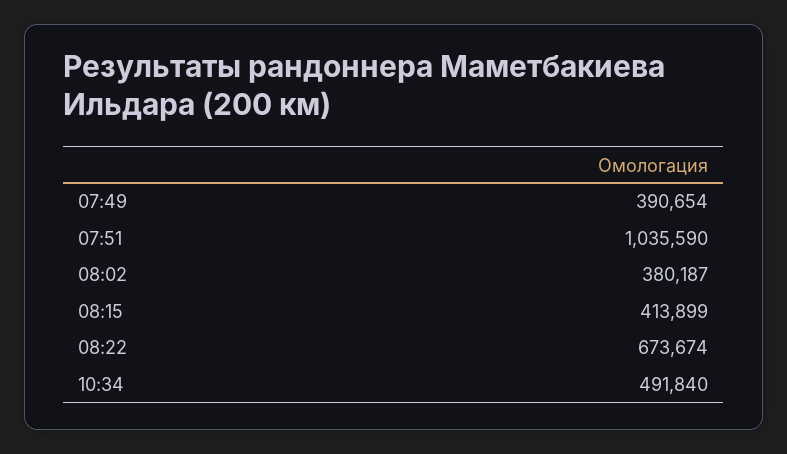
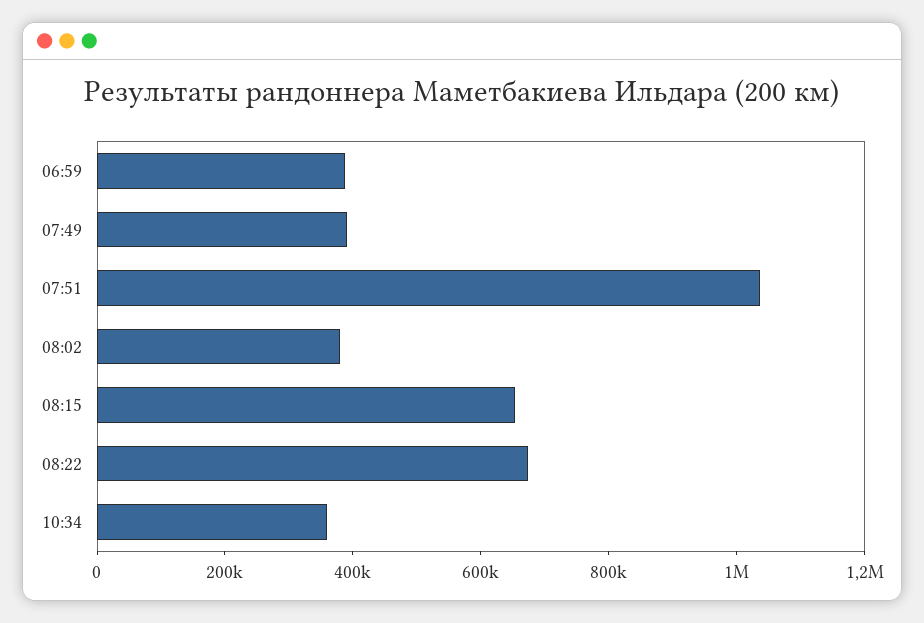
08:15: 413899 -> 650000
10:34: 491840 -> 350000
06:59: none -> 400000

